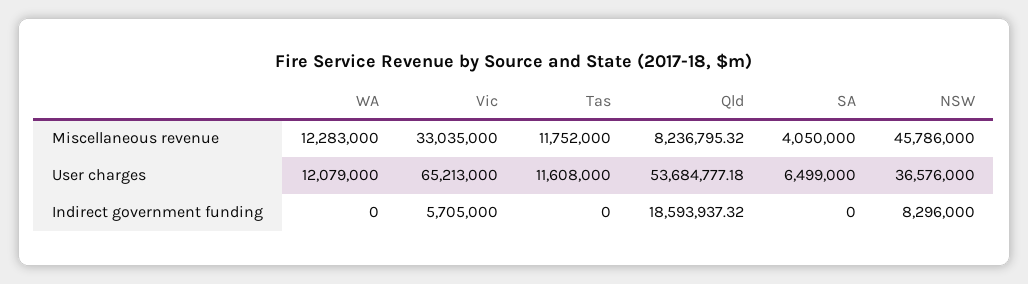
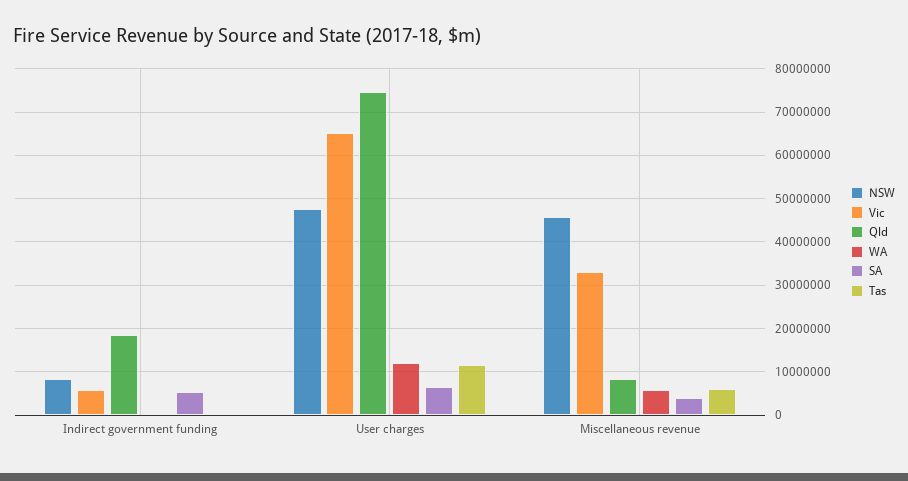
WA, Miscellaneous revenue: 12283000 -> 6000000
Tas, Miscellaneous revenue: 11752000 -> 6000000
Qld, User charges: 53684777.18 -> 74000000
NSW, User charges: 36576000 -> 48000000
SA, Indirect government funding: 0 -> 6000000

